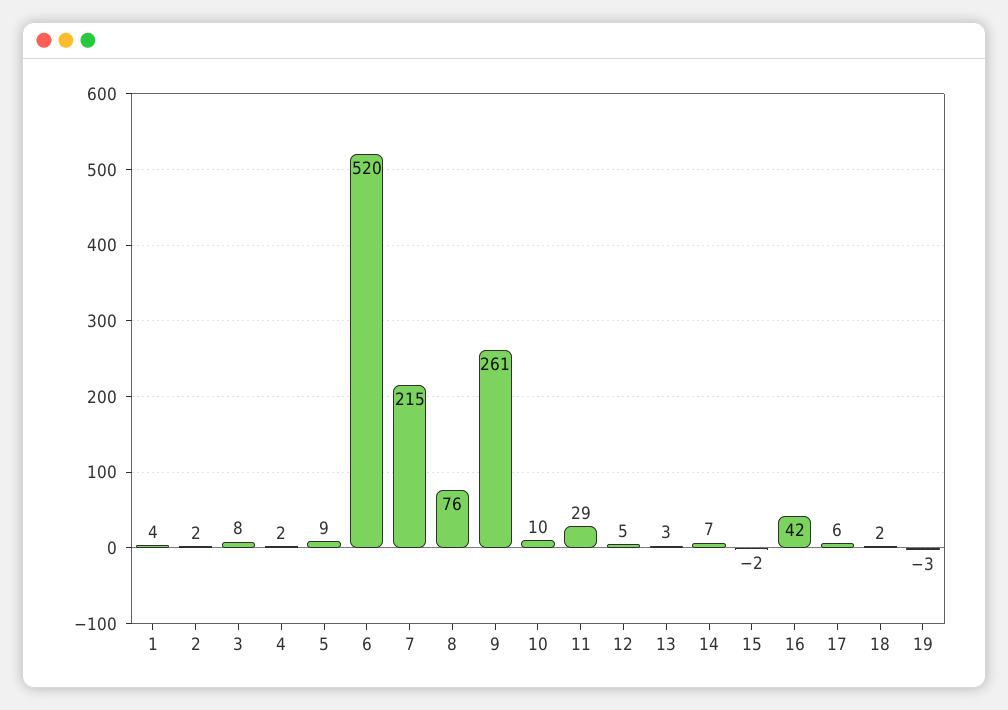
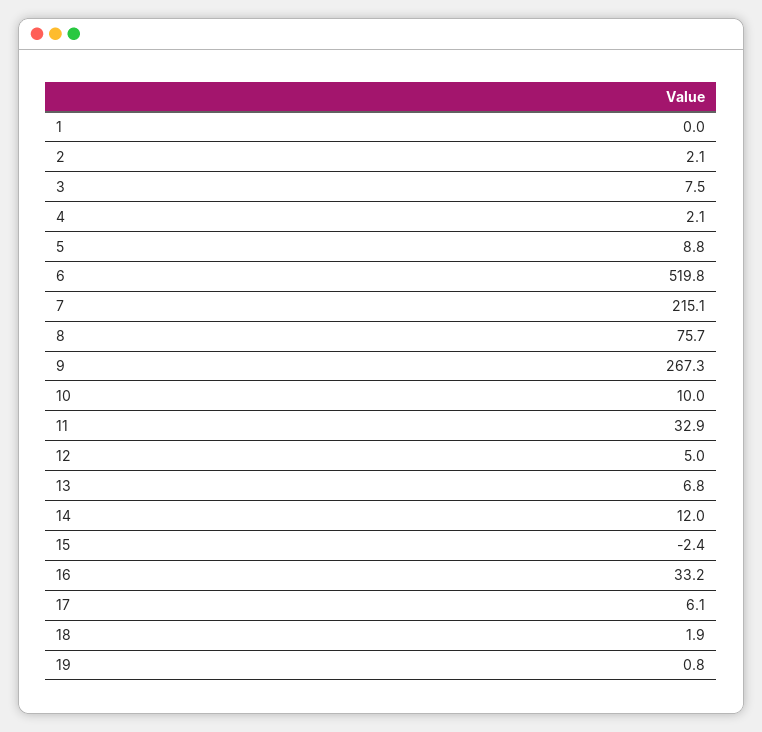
1: 4 -> 0
9: 261 -> 267.3
11: 29 -> 32.9
13: 3 -> 6.8
14: 7 -> 12
16: 42 -> 33.2
19: -3 -> 0.8

